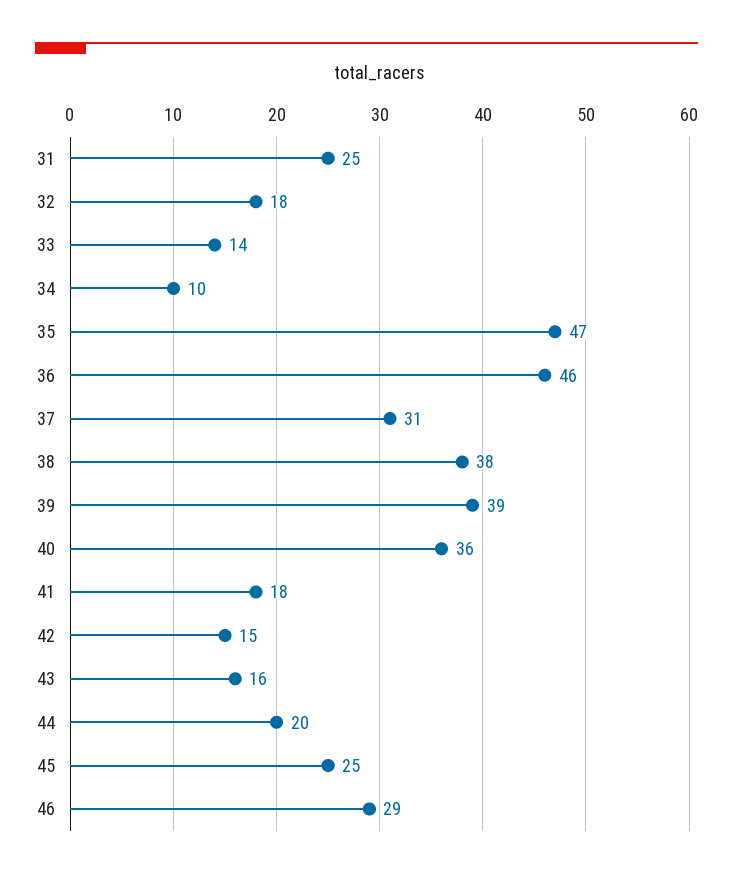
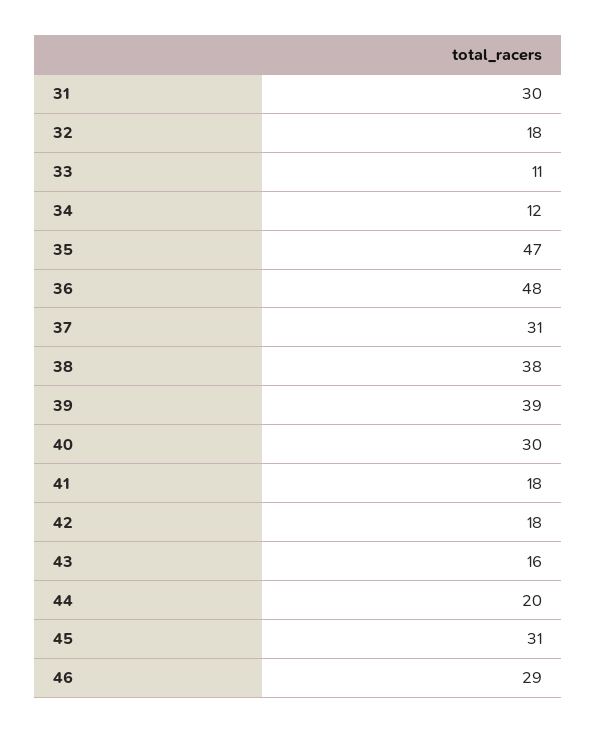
31: 25 -> 30
33: 14 -> 11
34: 10 -> 12
36: 46 -> 48
40: 36 -> 30
42: 15 -> 18
45: 25 -> 31

